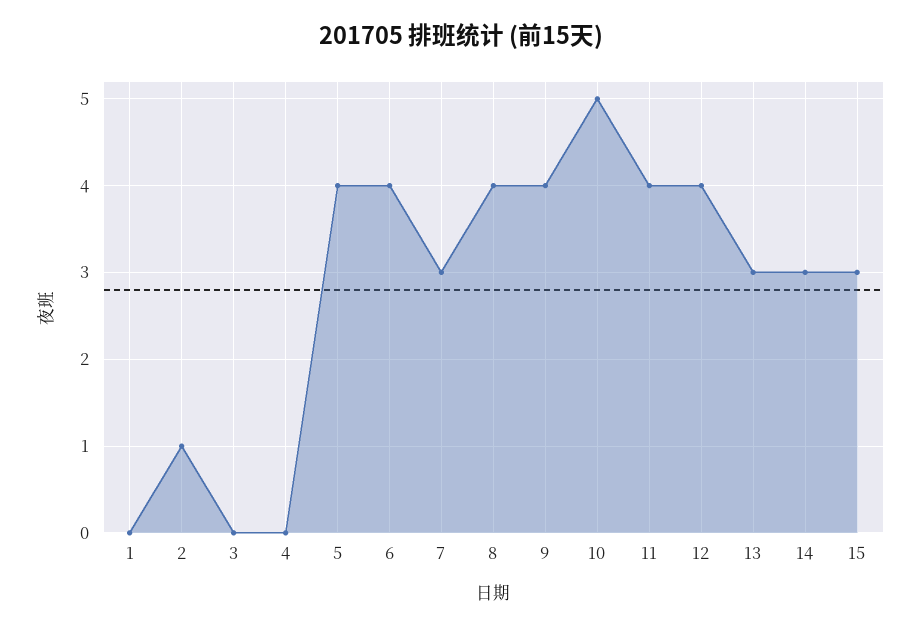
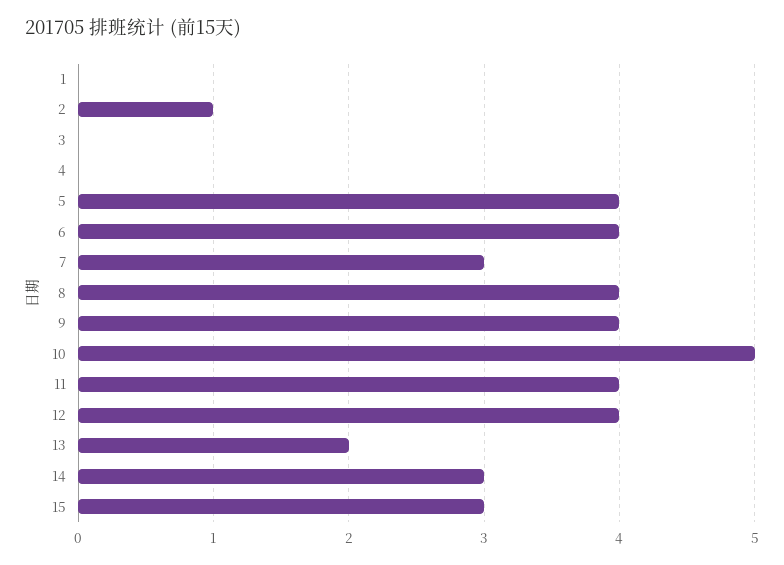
13: 3 -> 2

